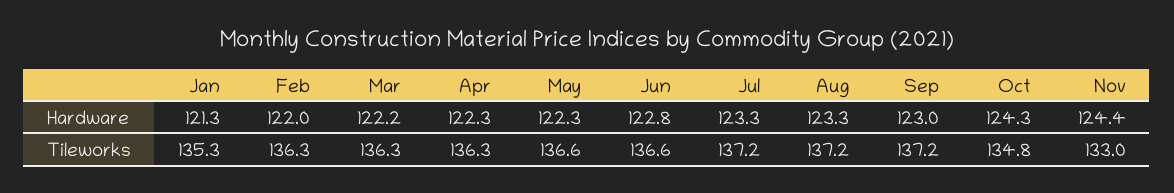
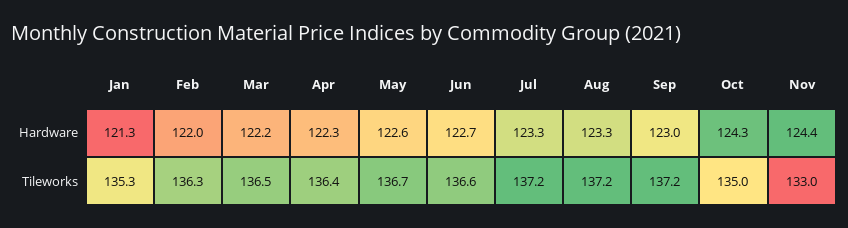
May, Hardware: 122.3 -> 122.6
Jun, Hardware: 122.8 -> 122.7
Mar, Tileworks: 136.3 -> 136.5
Apr, Tileworks: 136.3 -> 136.4
May, Tileworks: 136.6 -> 136.7
Oct, Tileworks: 134.8 -> 135

